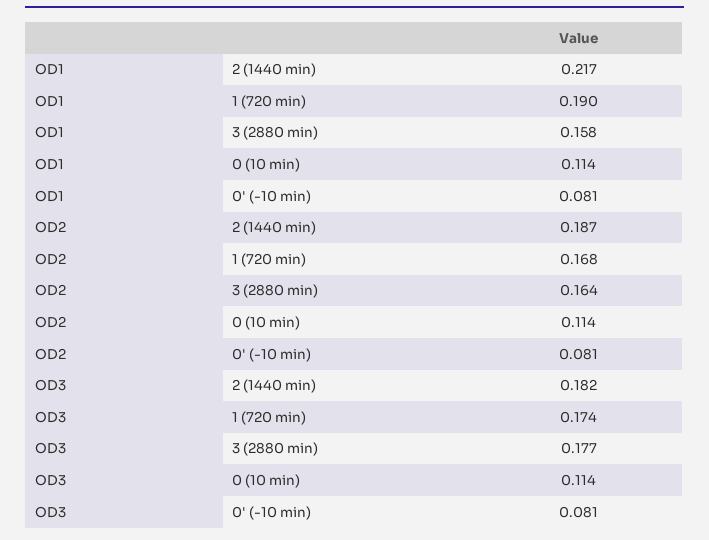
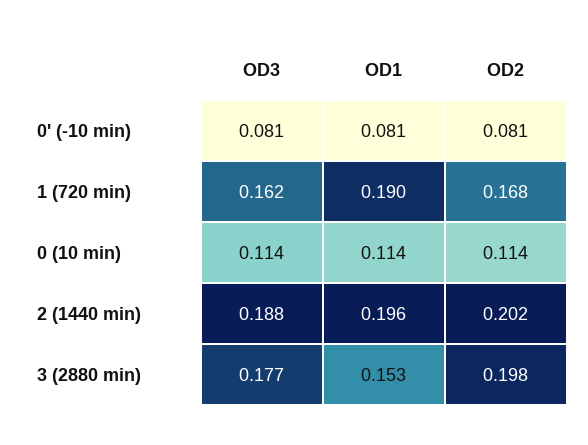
OD1, 2 (1440 min): 0.217 -> 0.196
OD1, 3 (2880 min): 0.158 -> 0.153
OD2, 2 (1440 min): 0.187 -> 0.202
OD2, 3 (2880 min): 0.164 -> 0.198
OD3, 2 (1440 min): 0.182 -> 0.188
OD3, 1 (720 min): 0.174 -> 0.162

